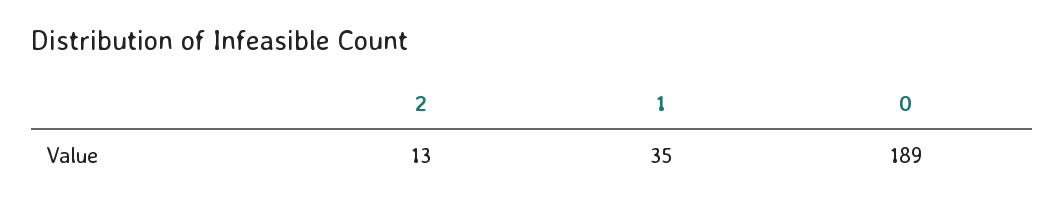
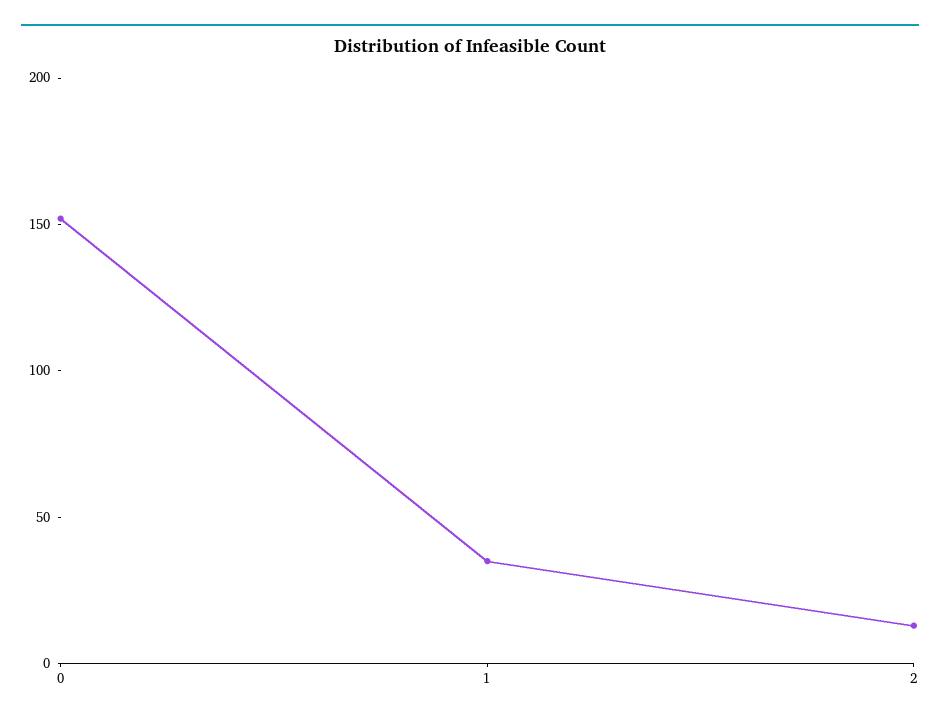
0: 189 -> 150

